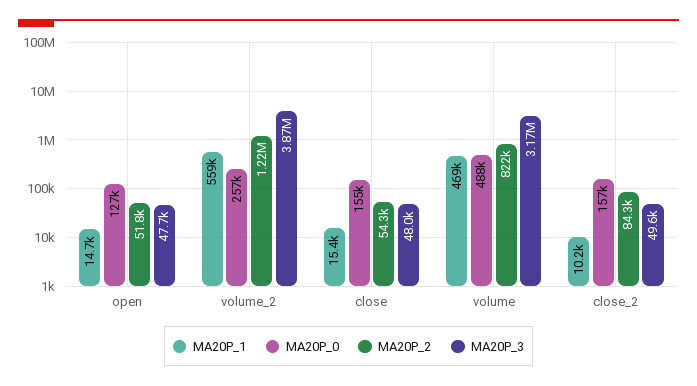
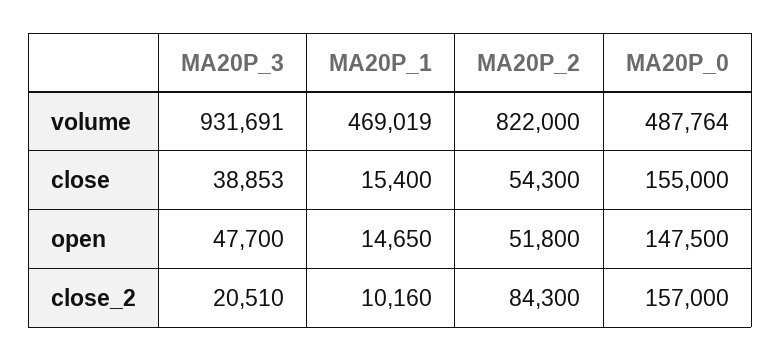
MA20P_0, open: 127000 -> 147500
MA20P_1, volume_2: 559000 -> none
MA20P_0, volume_2: 257000 -> none
MA20P_2, volume_2: 1220000 -> none
MA20P_3, volume_2: 3870000 -> none
MA20P_3, close: 48000 -> 38853
MA20P_3, volume: 3170000 -> 931691
MA20P_3, close_2: 49600 -> 20510

